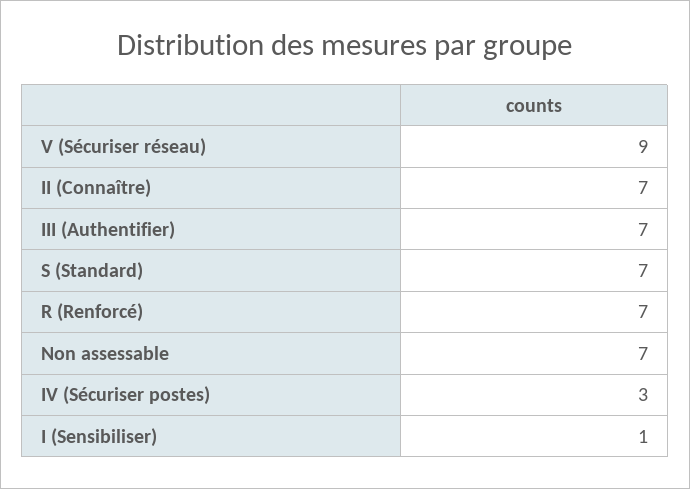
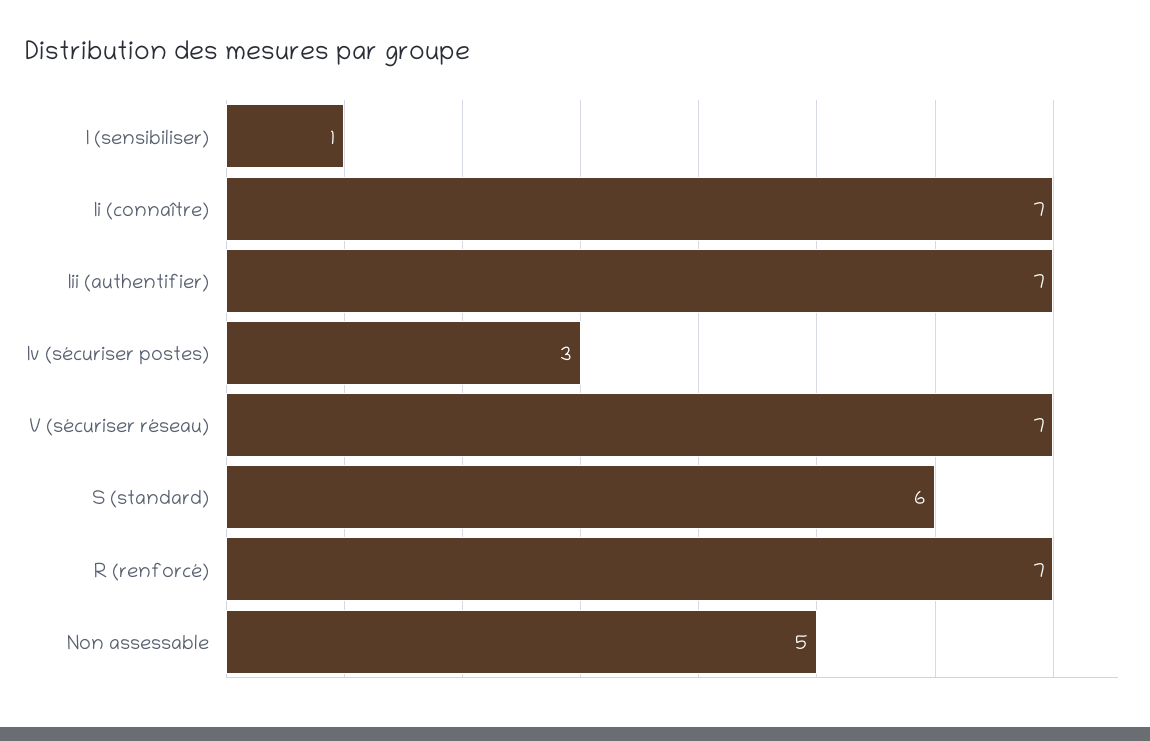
V (Sécuriser réseau): 9 -> 7
S (Standard): 7 -> 6
Non assessable: 7 -> 5

